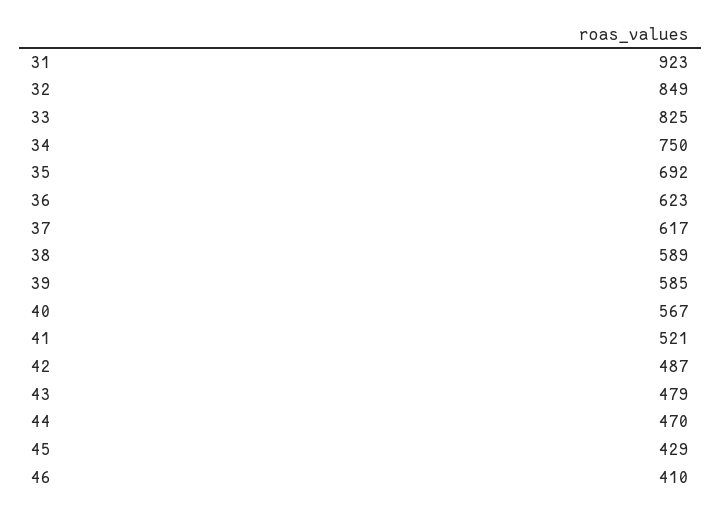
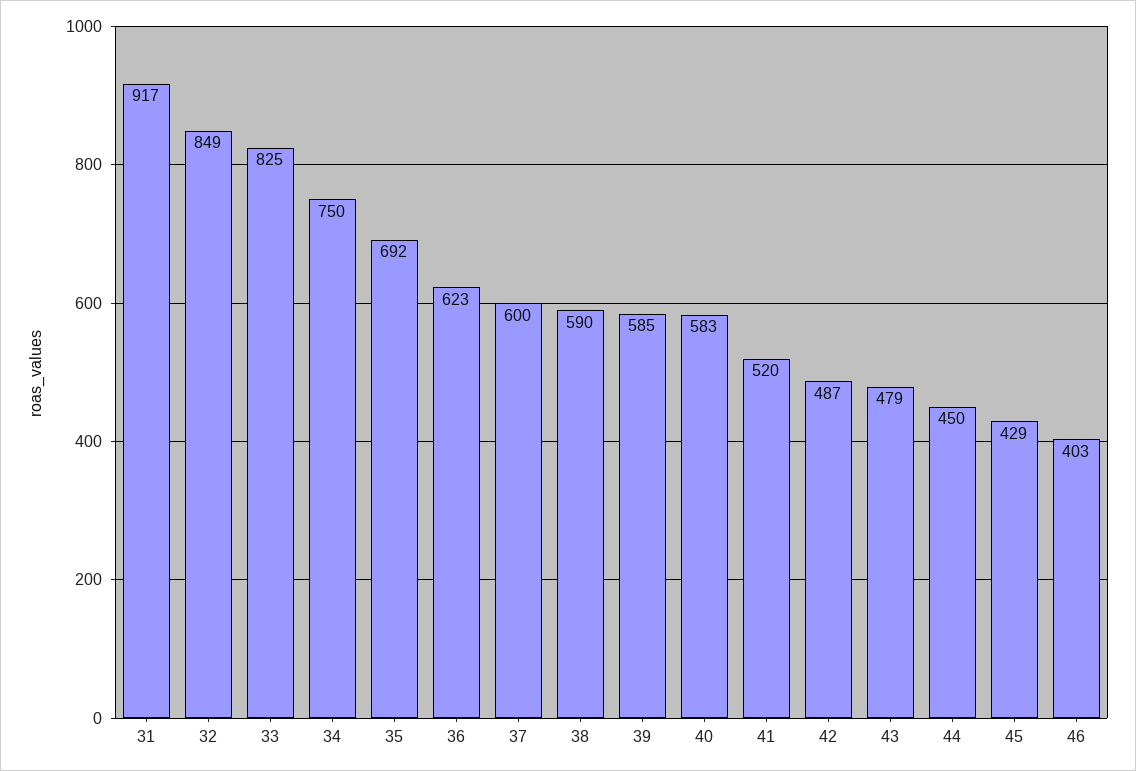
31: 923 -> 917
37: 617 -> 600
38: 589 -> 590
40: 567 -> 583
41: 521 -> 520
44: 470 -> 450
46: 410 -> 403

